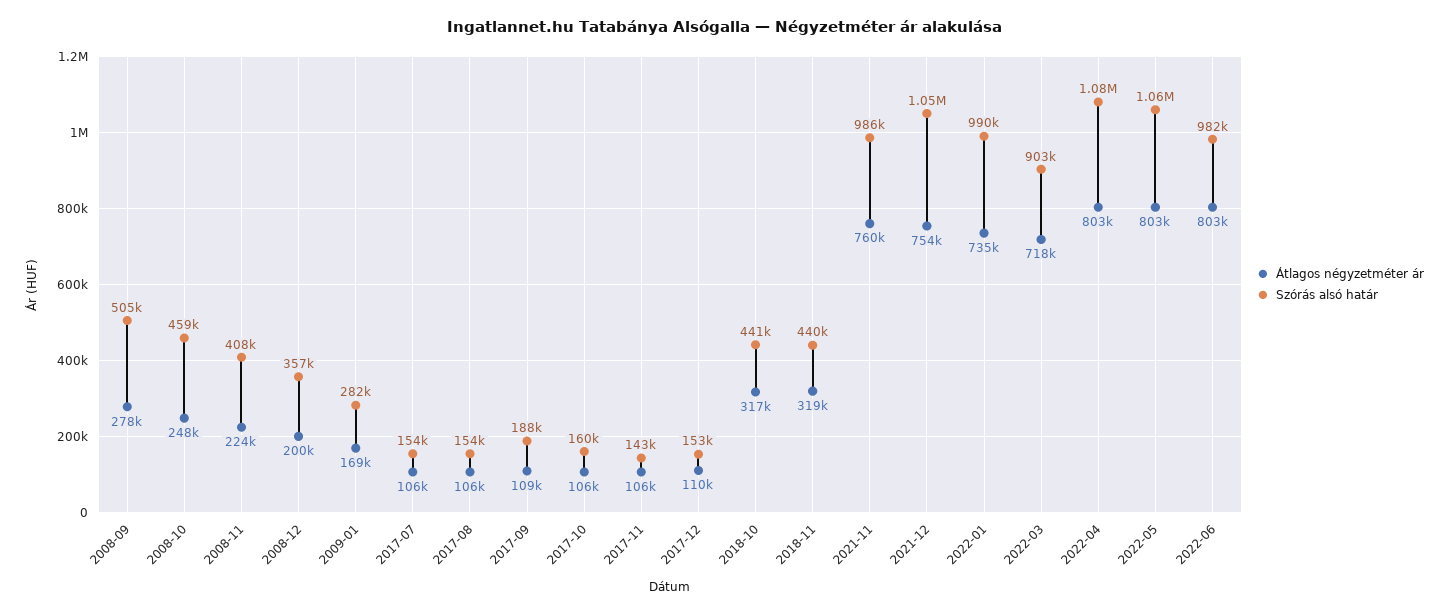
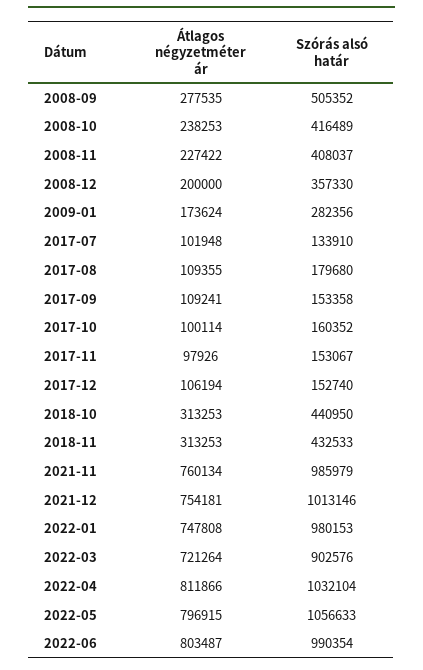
Átlagos négyzetméter ár, 2008-10: 248000 -> 238253
Szórás alsó határ, 2008-10: 459000 -> 416489
Átlagos négyzetméter ár, 2008-11: 224000 -> 227422
Átlagos négyzetméter ár, 2009-01: 169000 -> 173624
Átlagos négyzetméter ár, 2017-07: 106000 -> 101948
Szórás alsó határ, 2017-07: 154000 -> 133910
Átlagos négyzetméter ár, 2017-08: 106000 -> 109355
Szórás alsó határ, 2017-08: 154000 -> 179680
Szórás alsó határ, 2017-09: 188000 -> 153358
Átlagos négyzetméter ár, 2017-10: 106000 -> 100114
Átlagos négyzetméter ár, 2017-11: 106000 -> 97926
Szórás alsó határ, 2017-11: 143000 -> 153067
Átlagos négyzetméter ár, 2017-12: 110000 -> 106194
Átlagos négyzetméter ár, 2018-10: 317000 -> 313253
Átlagos négyzetméter ár, 2018-11: 319000 -> 313253
Szórás alsó határ, 2018-11: 440000 -> 432533
Szórás alsó határ, 2021-12: 1050000 -> 1013146
Átlagos négyzetméter ár, 2022-01: 735000 -> 747808
Szórás alsó határ, 2022-01: 990000 -> 980153
Átlagos négyzetméter ár, 2022-03: 718000 -> 721264
Átlagos négyzetméter ár, 2022-04: 803000 -> 811866
Szórás alsó határ, 2022-04: 1080000 -> 1032104
Átlagos négyzetméter ár, 2022-05: 803000 -> 796915
Szórás alsó határ, 2022-06: 982000 -> 990354

